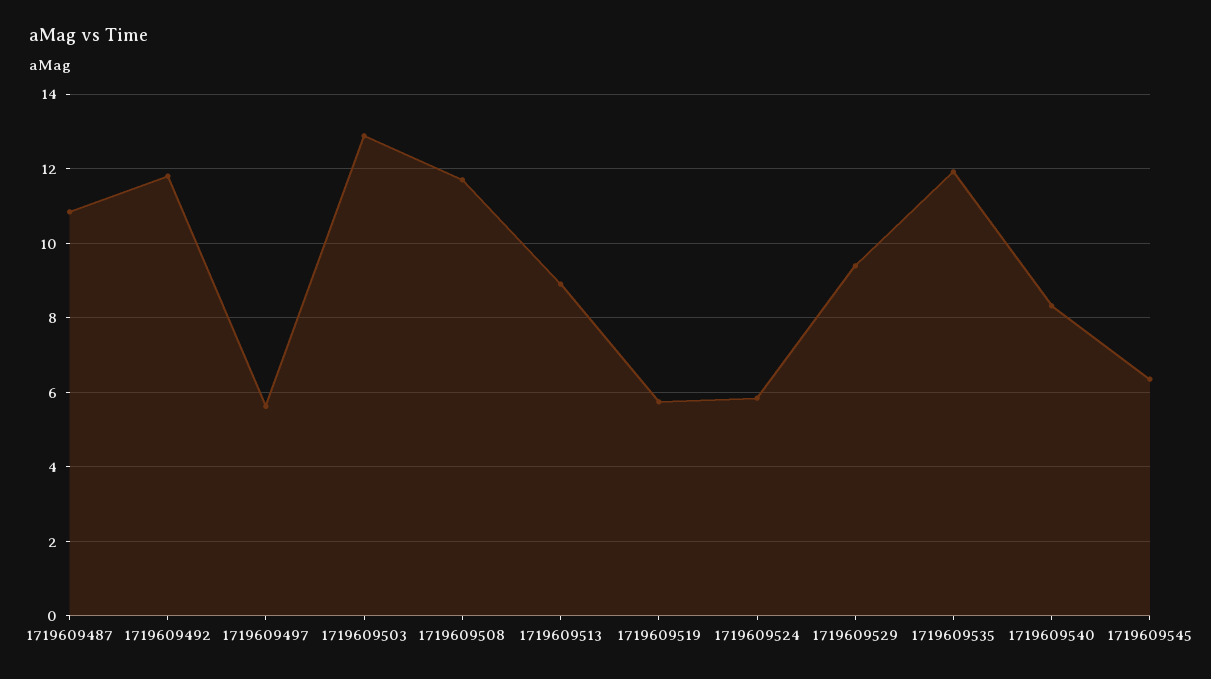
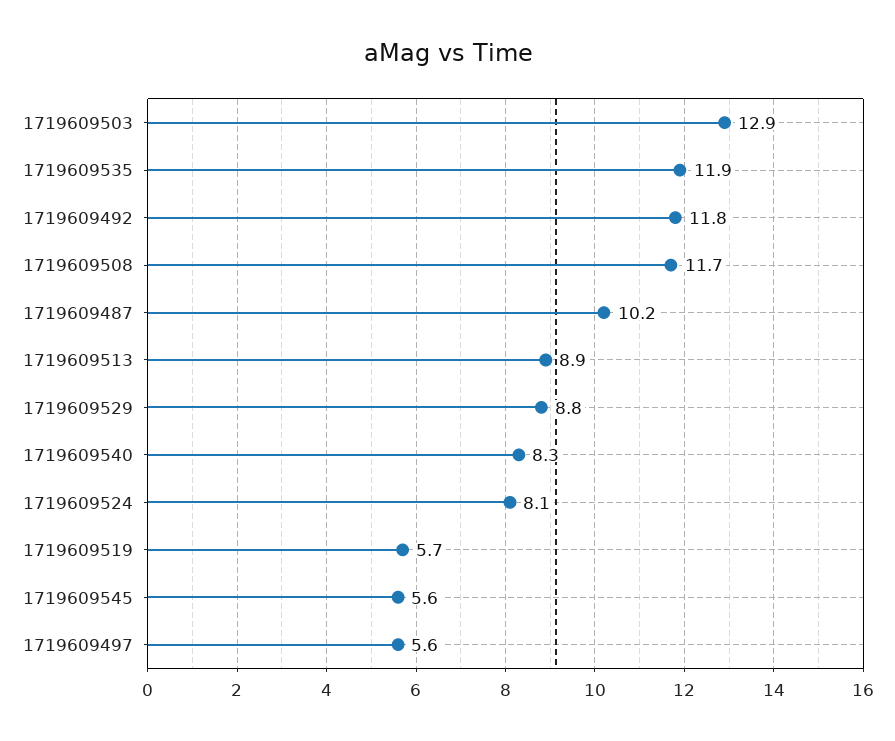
1719609487: 10.8 -> 10.2
1719609524: 5.8 -> 8.1
1719609529: 9.4 -> 8.8
1719609545: 6.4 -> 5.6

